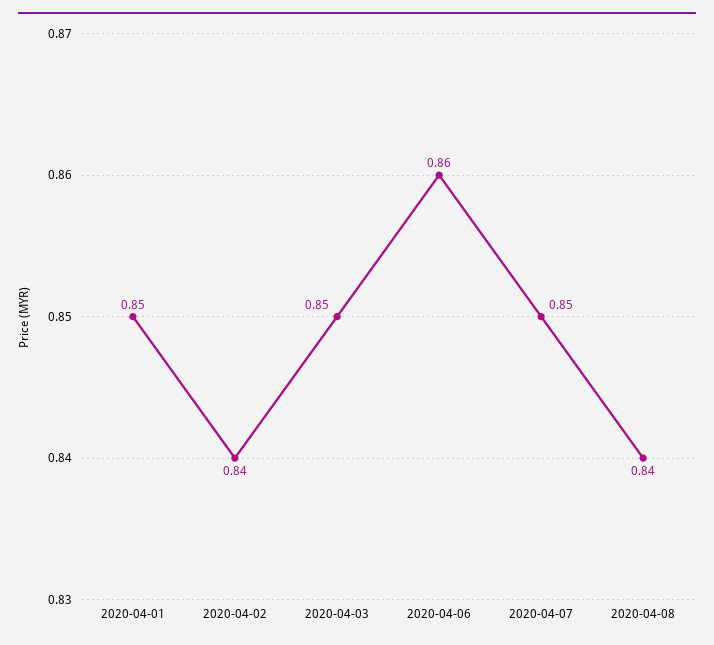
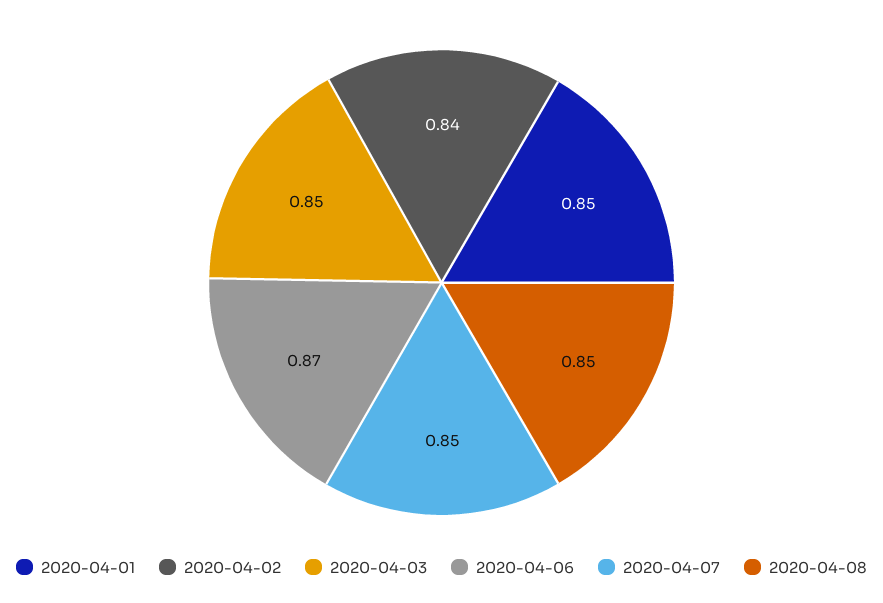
2020-04-06: 0.86 -> 0.87
2020-04-08: 0.84 -> 0.85

